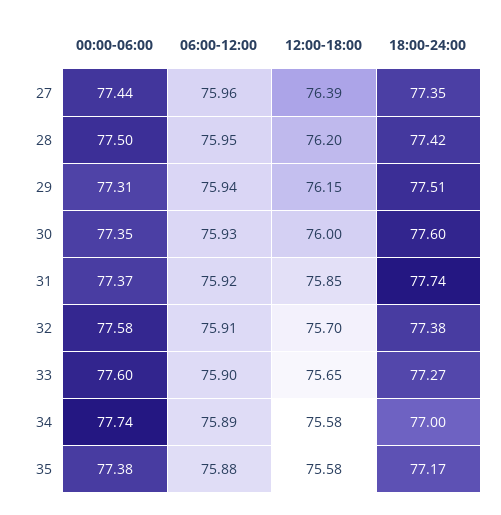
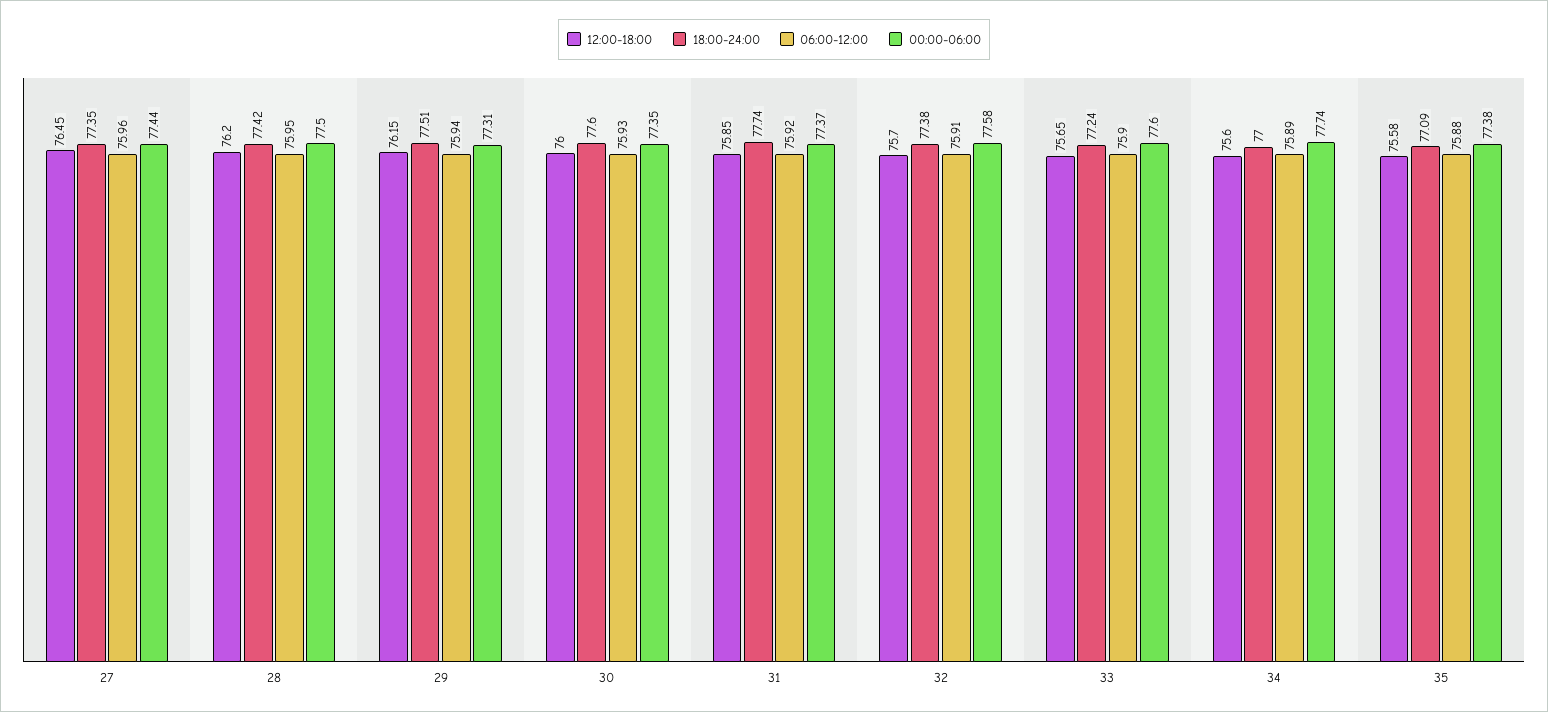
12:00-18:00, 27: 76.39 -> 76.45
18:00-24:00, 33: 77.27 -> 77.24
12:00-18:00, 34: 75.58 -> 75.6
18:00-24:00, 35: 77.17 -> 77.09

